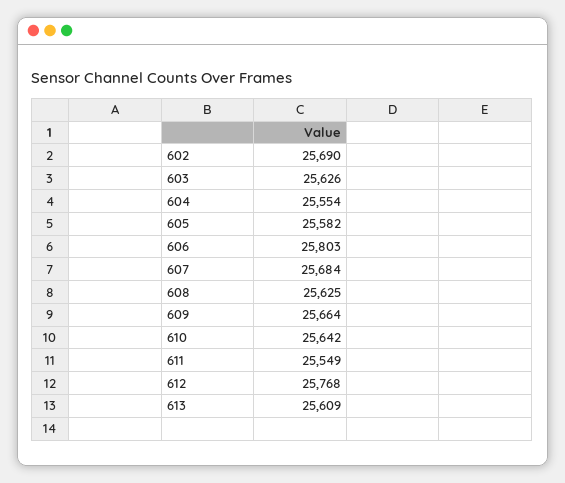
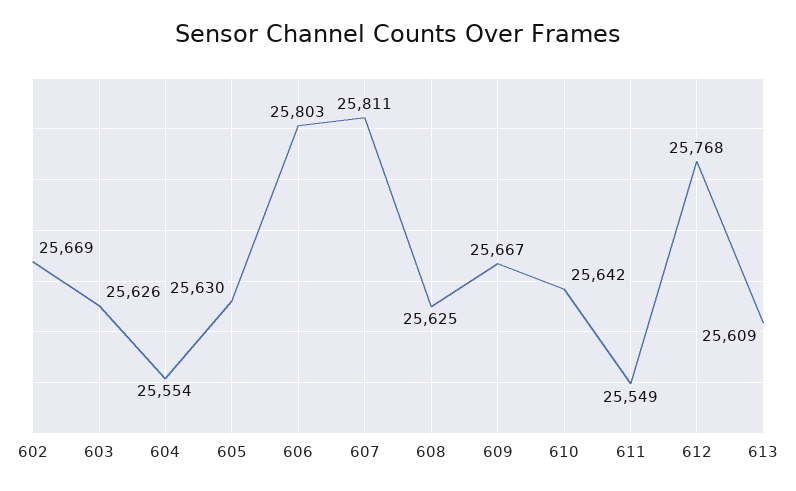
602: 25690 -> 25669
605: 25582 -> 25630
607: 25684 -> 25811
609: 25664 -> 25667

